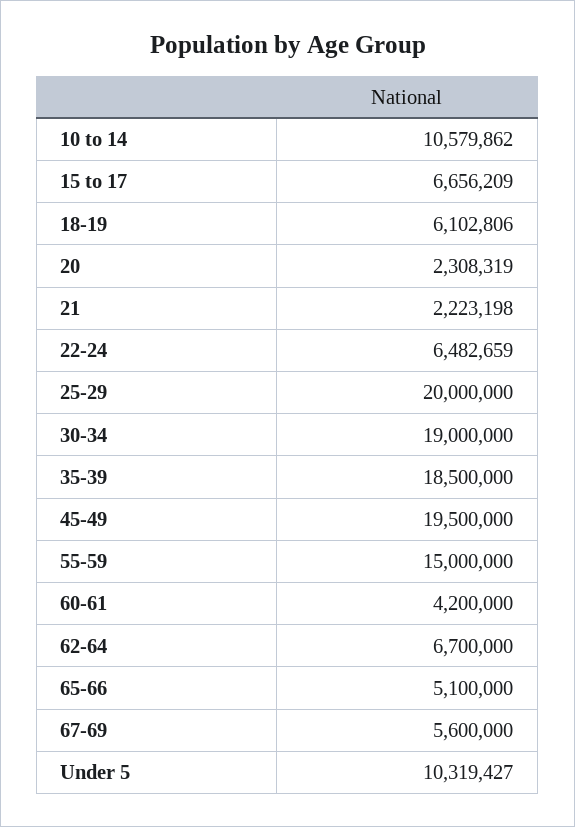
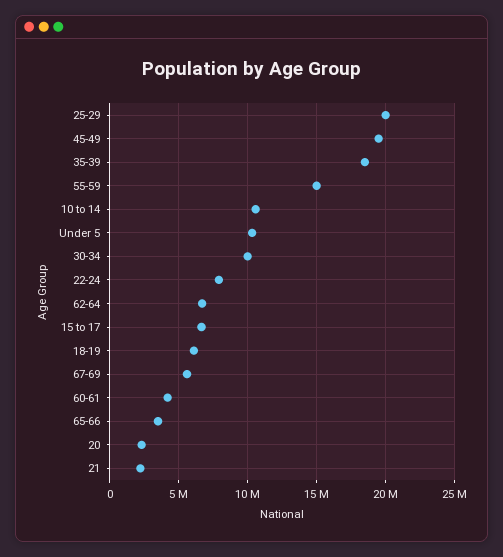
22-24: 6482659 -> 8000000
30-34: 19000000 -> 10000000
65-66: 5100000 -> 3500000

